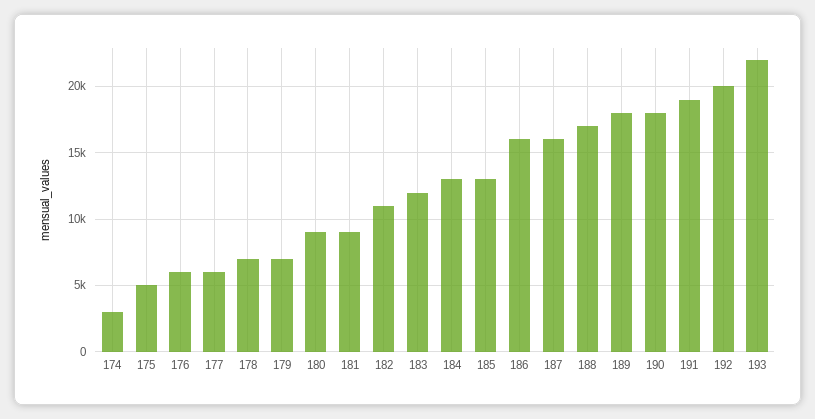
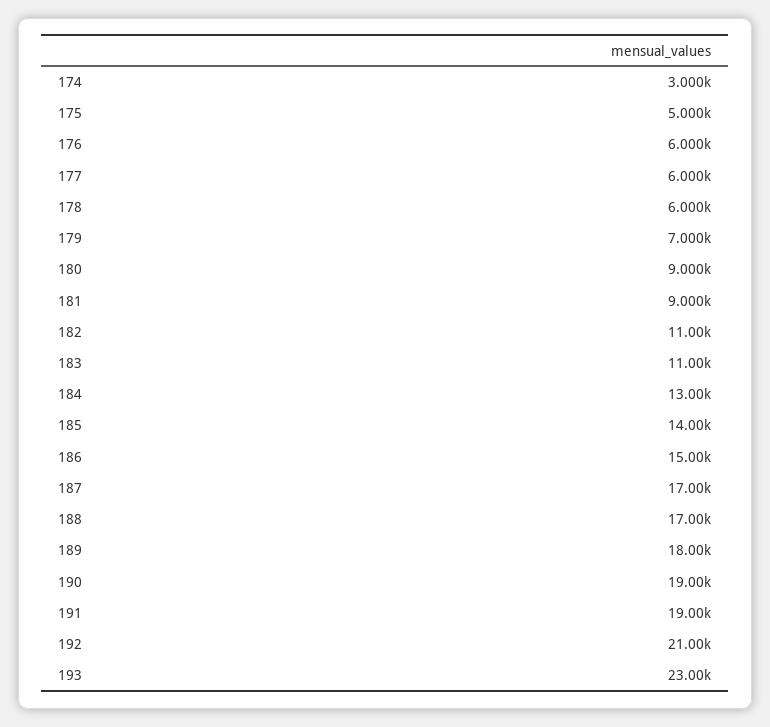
178: 7000 -> 6000
183: 12000 -> 11000
185: 13000 -> 14000
186: 16000 -> 15000
187: 16000 -> 17000
190: 18000 -> 19000
192: 20000 -> 21000
193: 22000 -> 23000

